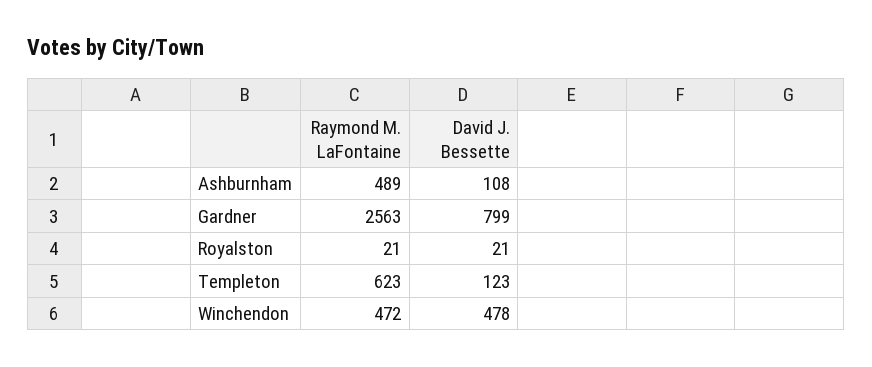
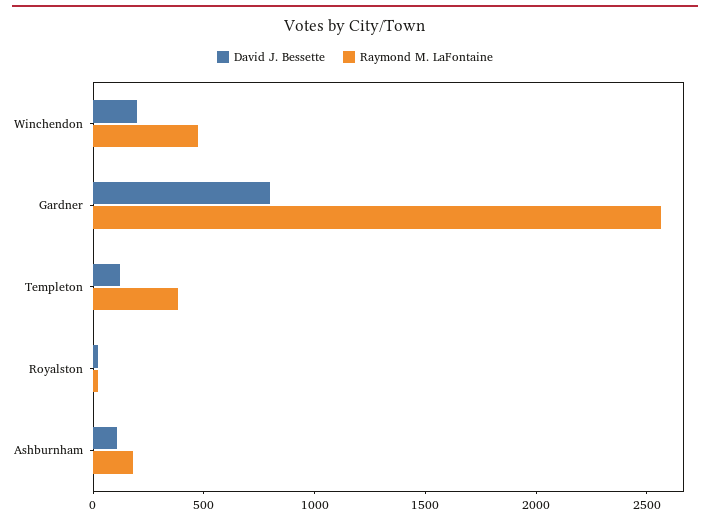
Raymond M. LaFontaine, Ashburnham: 489 -> 200
Raymond M. LaFontaine, Templeton: 623 -> 400
David J. Bessette, Winchendon: 478 -> 200

